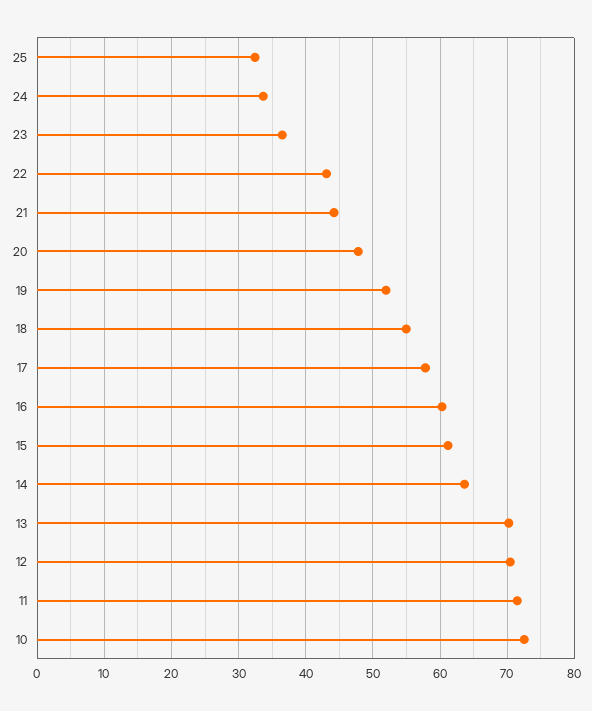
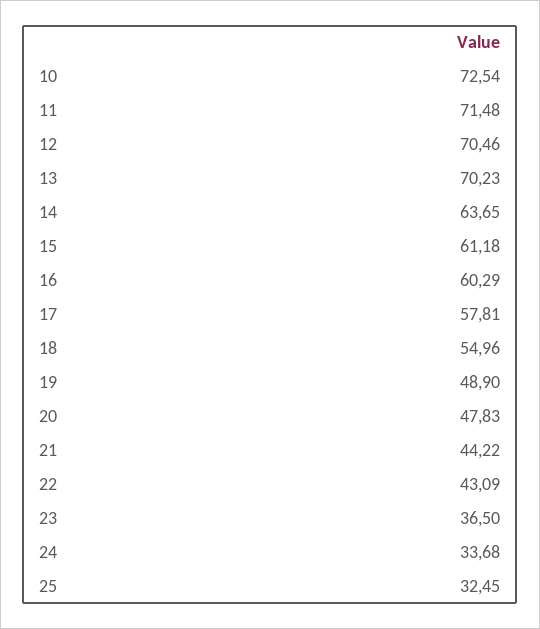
19: 52 -> 48.9

